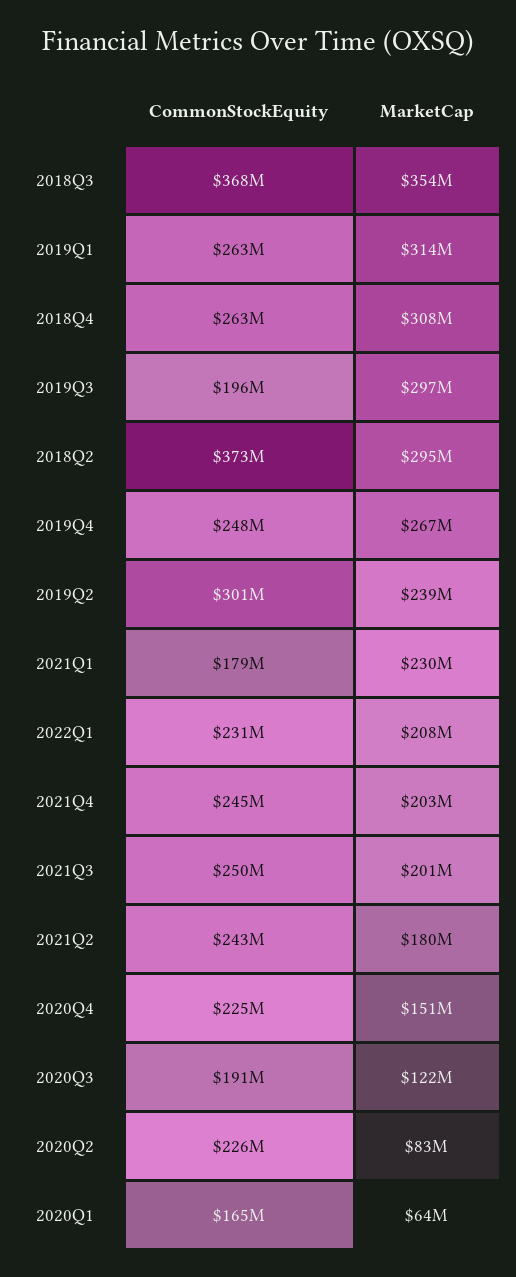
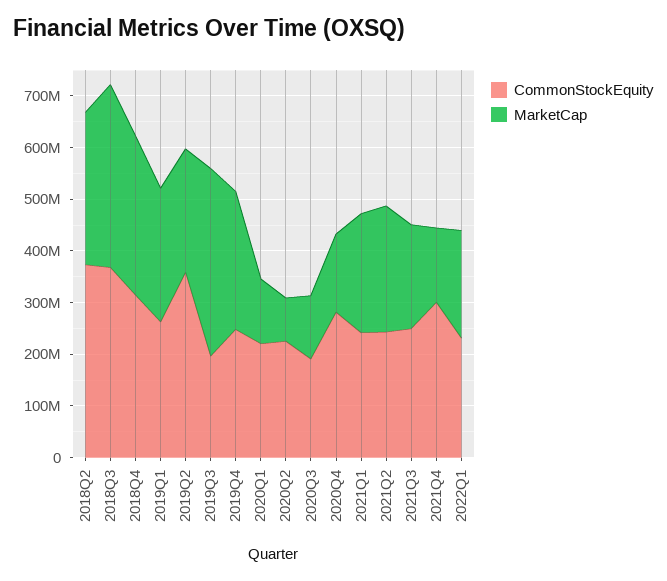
MarketCap, 2019Q1: 314000000 -> 260000000
CommonStockEquity, 2018Q4: 263000000 -> 320000000
MarketCap, 2019Q3: 297000000 -> 360000000
CommonStockEquity, 2019Q2: 301000000 -> 360000000
CommonStockEquity, 2021Q1: 179000000 -> 240000000
CommonStockEquity, 2021Q4: 245000000 -> 300000000
MarketCap, 2021Q4: 203000000 -> 140000000
MarketCap, 2021Q2: 180000000 -> 240000000
CommonStockEquity, 2020Q4: 225000000 -> 280000000
CommonStockEquity, 2020Q1: 165000000 -> 220000000
MarketCap, 2020Q1: 64000000 -> 120000000

